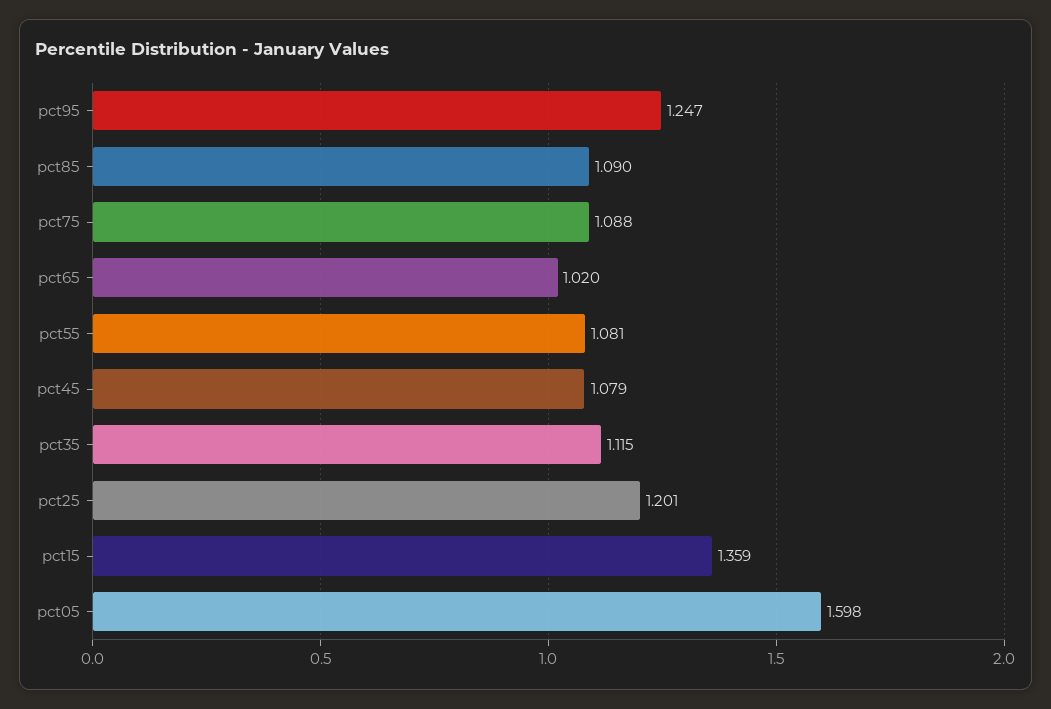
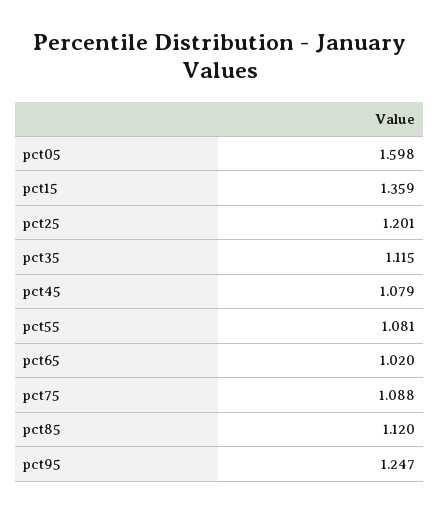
pct85: 1.09 -> 1.12

